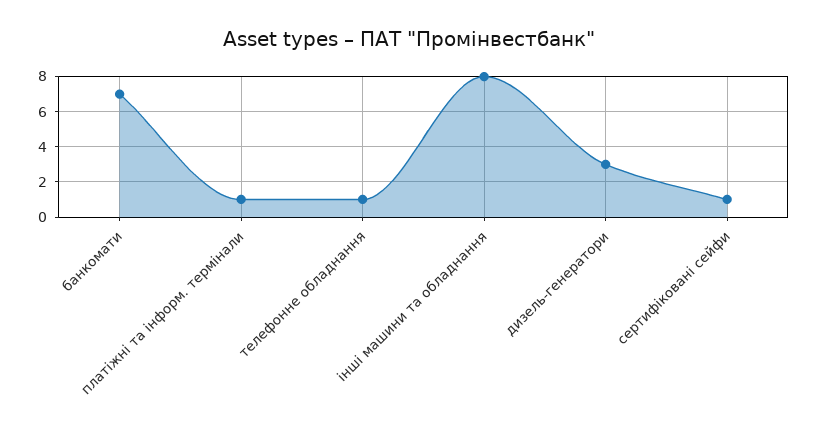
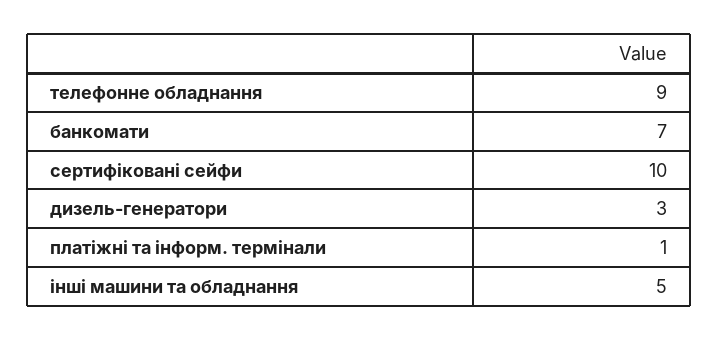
телефонне обладнання: 1 -> 9
інші машини та обладнання: 8 -> 5
сертифіковані сейфи: 1 -> 10

